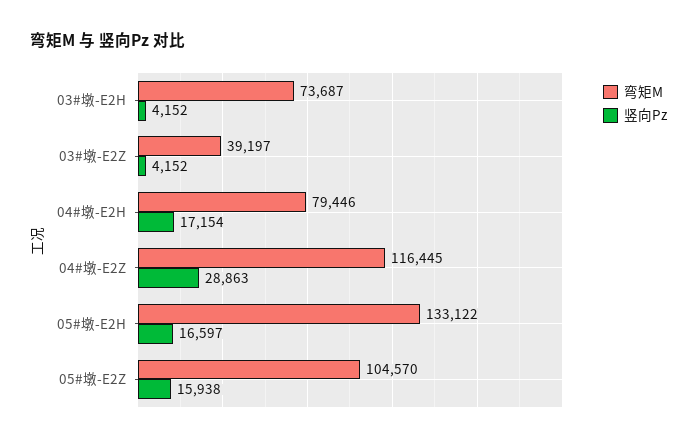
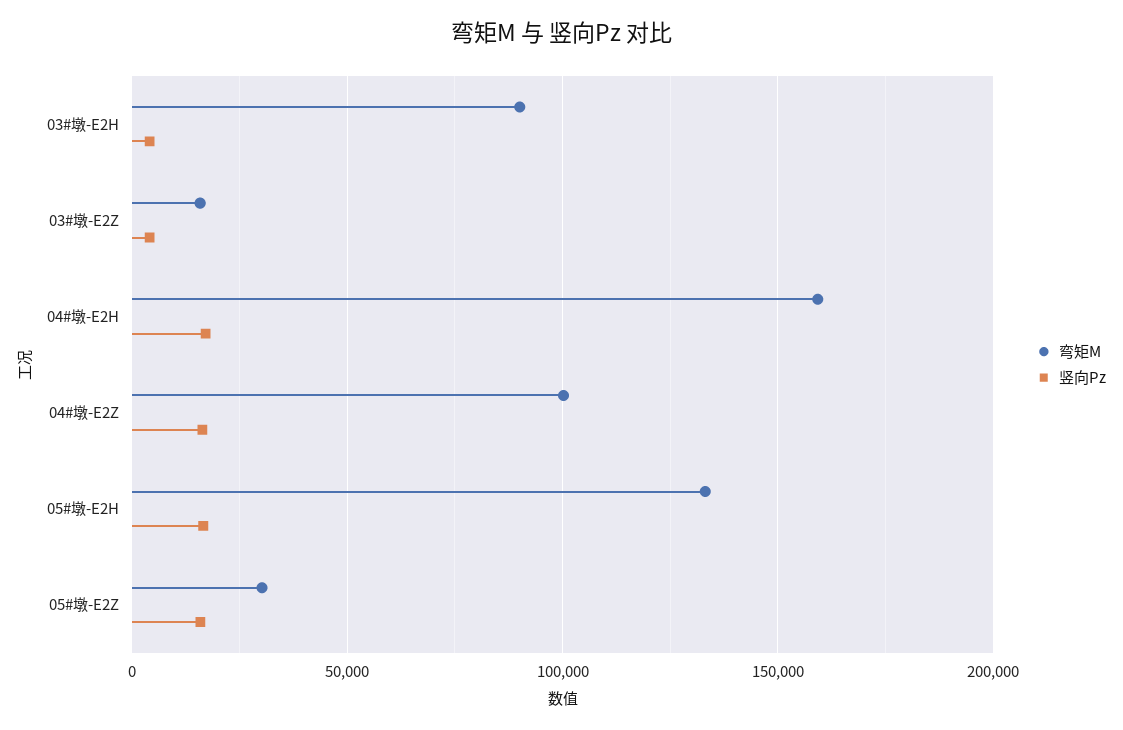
弯矩M, 03#墩-E2H: 73687 -> 90000
弯矩M, 03#墩-E2Z: 39197 -> 15000
弯矩M, 04#墩-E2H: 79446 -> 160000
弯矩M, 04#墩-E2Z: 116445 -> 100000
竖向Pz, 04#墩-E2Z: 28863 -> 15000
弯矩M, 05#墩-E2Z: 104570 -> 30000

